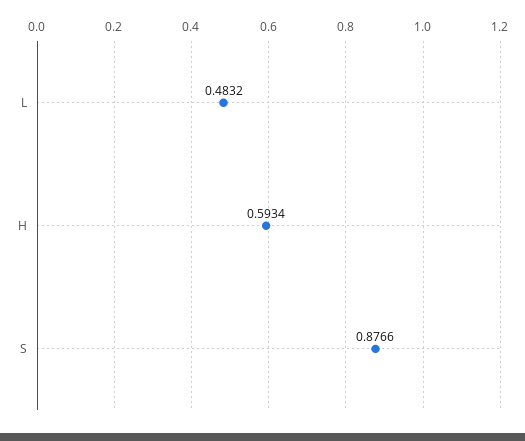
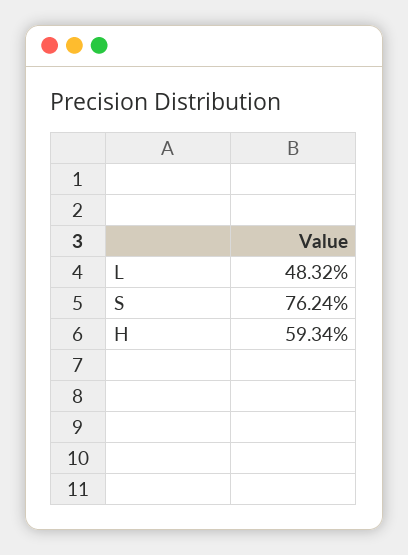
S: 0.8766 -> 0.7624

